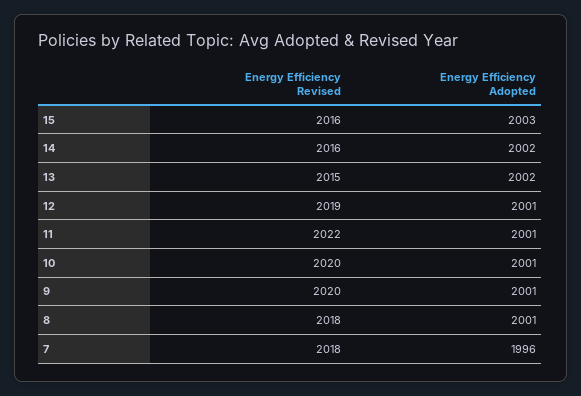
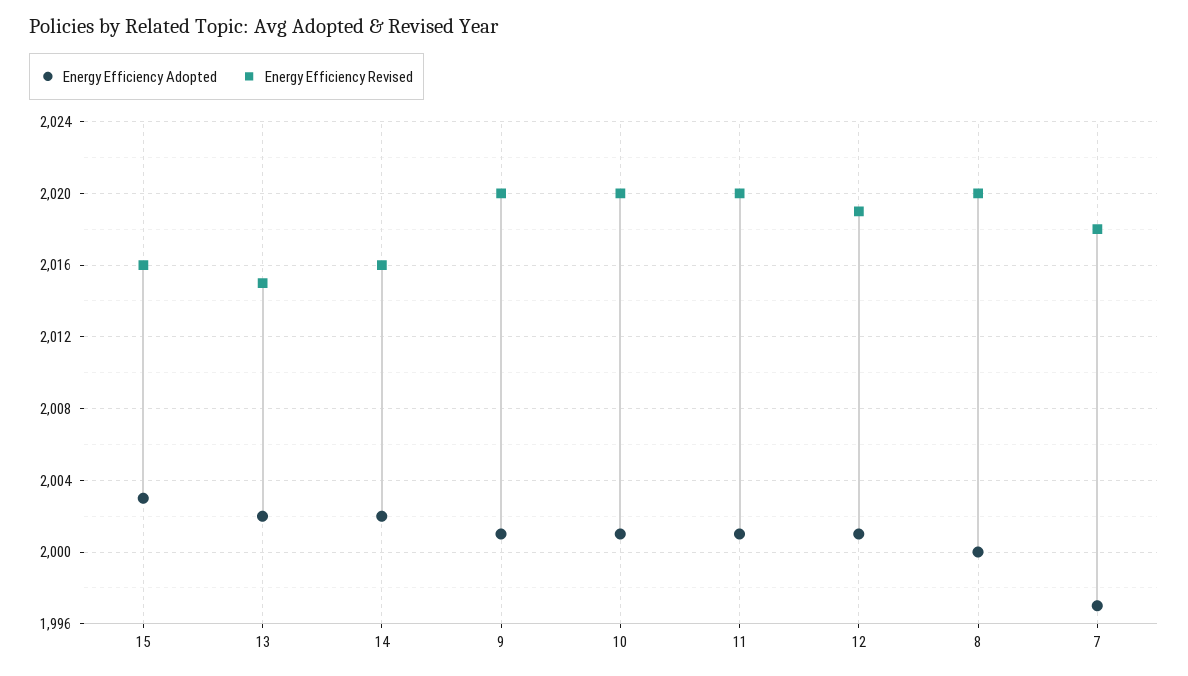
Energy Efficiency Revised, 11: 2022 -> 2020
Energy Efficiency Revised, 8: 2018 -> 2020
Energy Efficiency Adopted, 8: 2001 -> 2000
Energy Efficiency Adopted, 7: 1996 -> 1997

